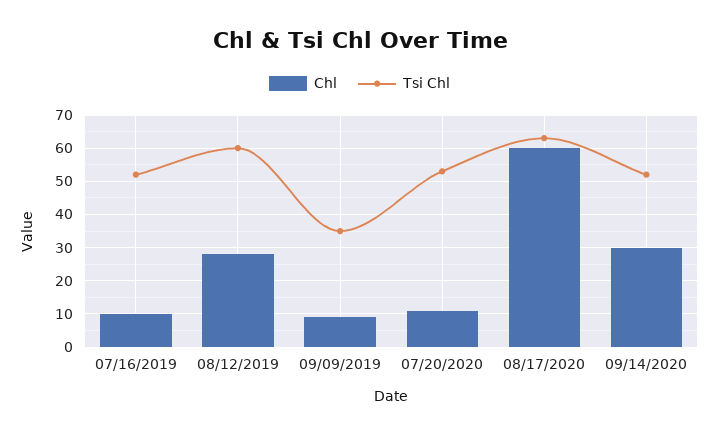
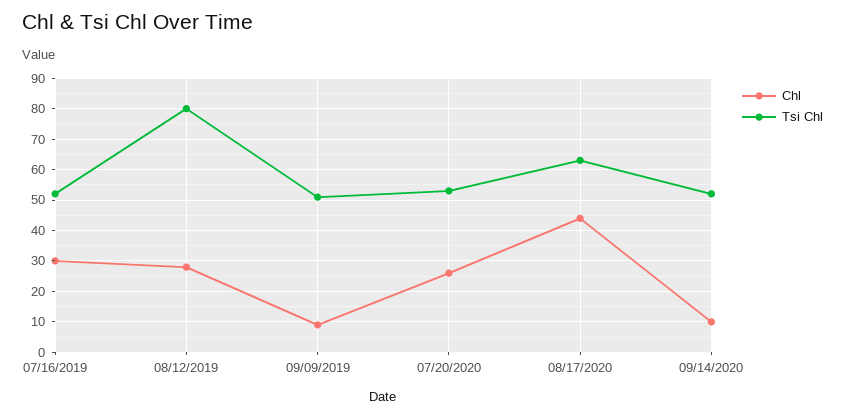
Chl, 07/16/2019: 10 -> 30
Tsi Chl, 08/12/2019: 60 -> 80
Tsi Chl, 09/09/2019: 35 -> 50
Chl, 07/20/2020: 10 -> 25
Chl, 08/17/2020: 60 -> 45
Chl, 09/14/2020: 30 -> 10

